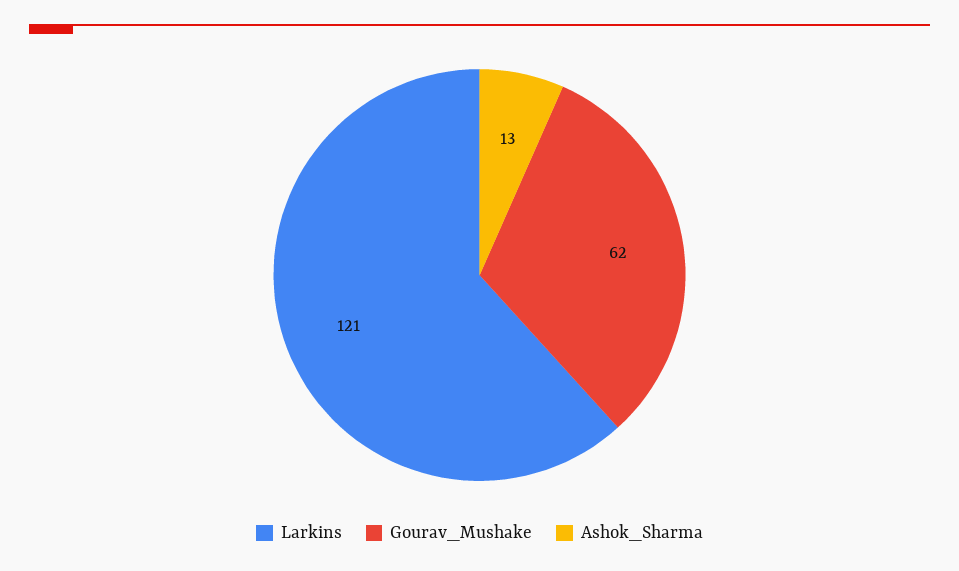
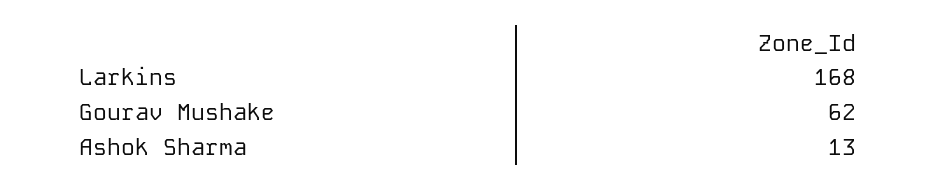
Larkins: 121 -> 168

